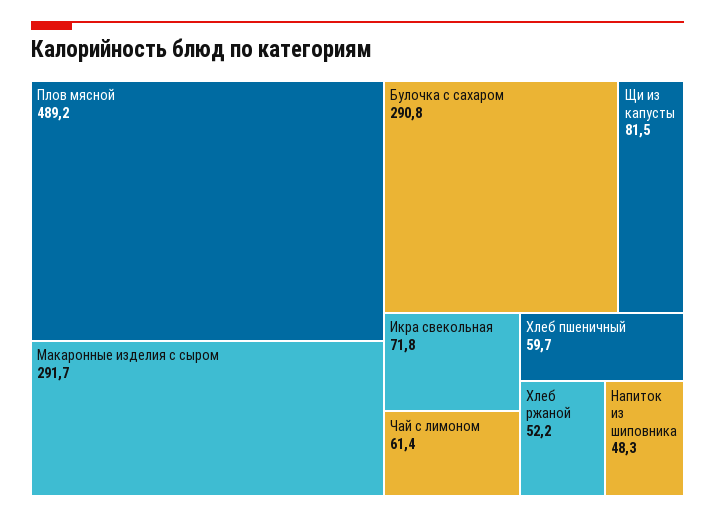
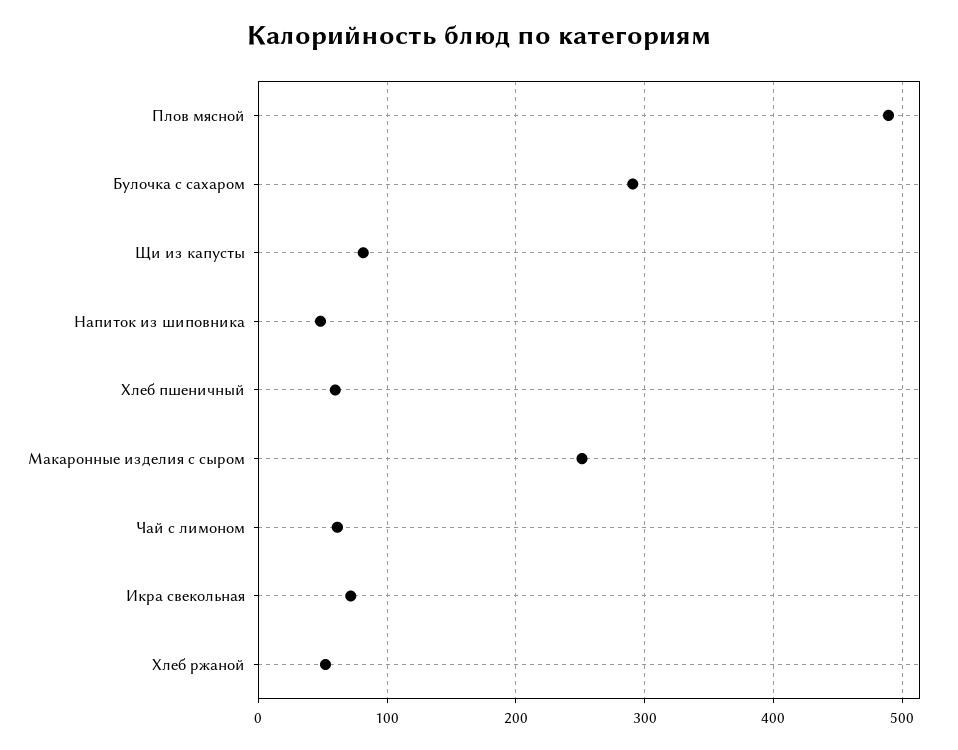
Макаронные изделия с сыром: 291.7 -> 250

